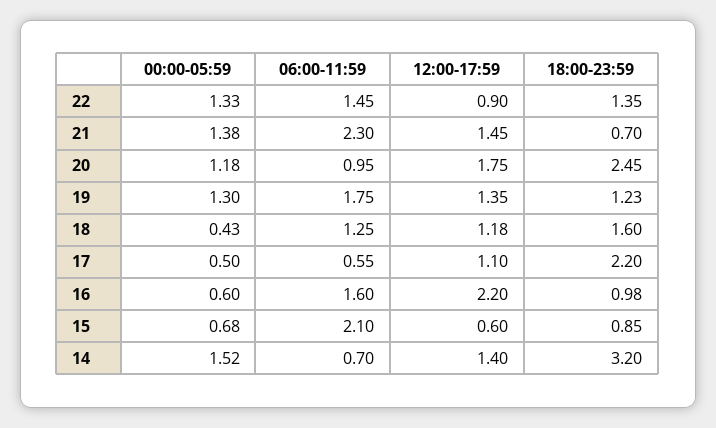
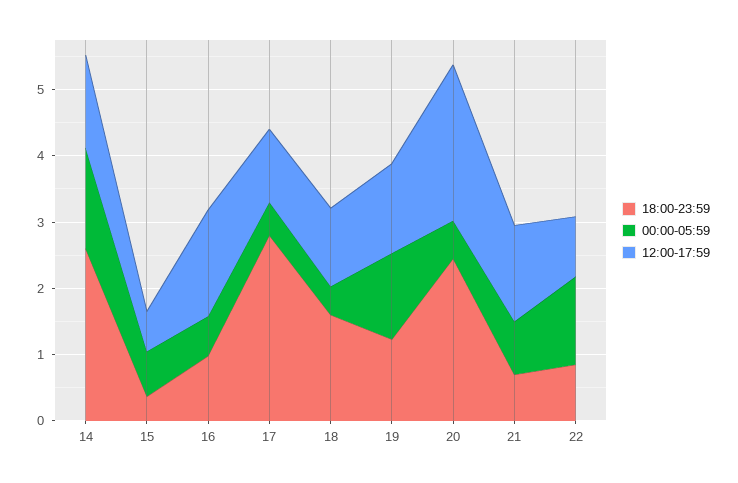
06:00-11:59, 22: 1.45 -> none
18:00-23:59, 22: 1.35 -> 0.8
00:00-05:59, 21: 1.38 -> 0.8
06:00-11:59, 21: 2.3 -> none
00:00-05:59, 20: 1.18 -> 0.6
06:00-11:59, 20: 0.95 -> none
12:00-17:59, 20: 1.75 -> 2.4
06:00-11:59, 19: 1.75 -> none
06:00-11:59, 18: 1.25 -> none
06:00-11:59, 17: 0.55 -> none
18:00-23:59, 17: 2.2 -> 2.8
06:00-11:59, 16: 1.6 -> none
12:00-17:59, 16: 2.2 -> 1.6
06:00-11:59, 15: 2.1 -> none
18:00-23:59, 15: 0.85 -> 0.4
06:00-11:59, 14: 0.7 -> none
18:00-23:59, 14: 3.2 -> 2.6

